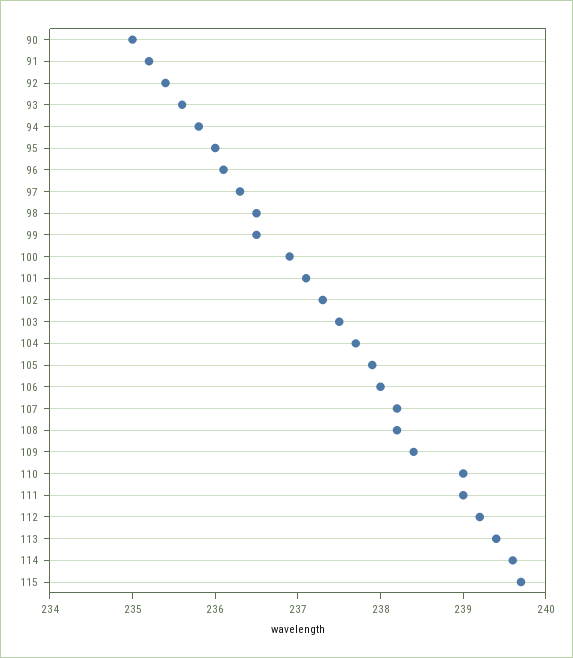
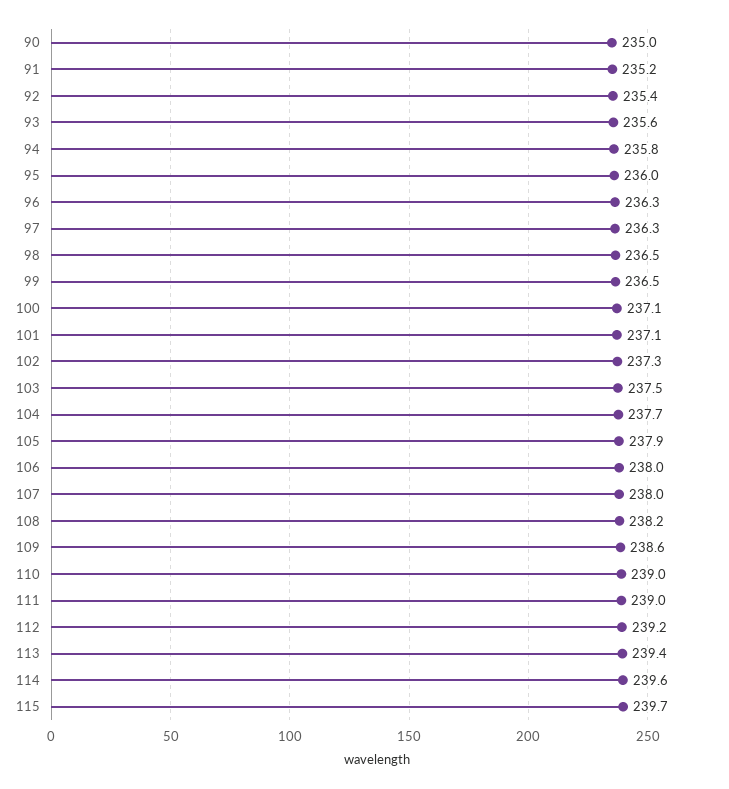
96: 236.1 -> 236.3
100: 236.9 -> 237.1
107: 238.2 -> 238
109: 238.4 -> 238.6

